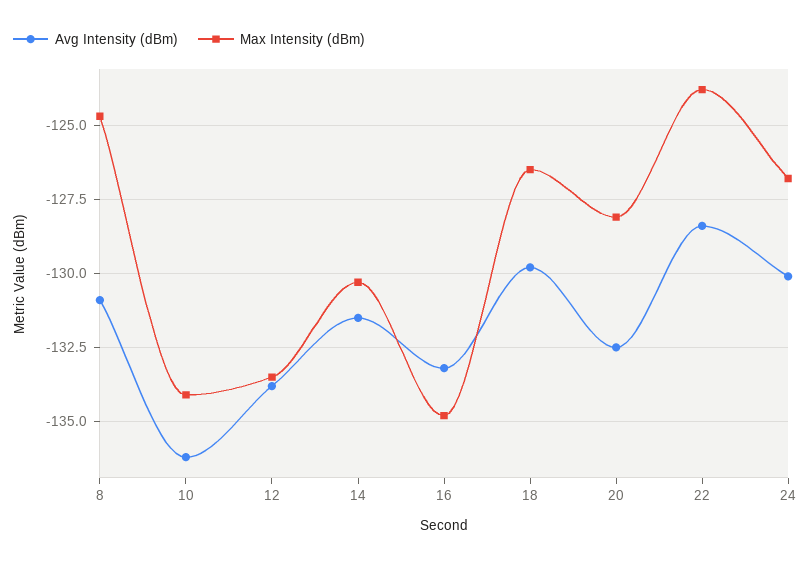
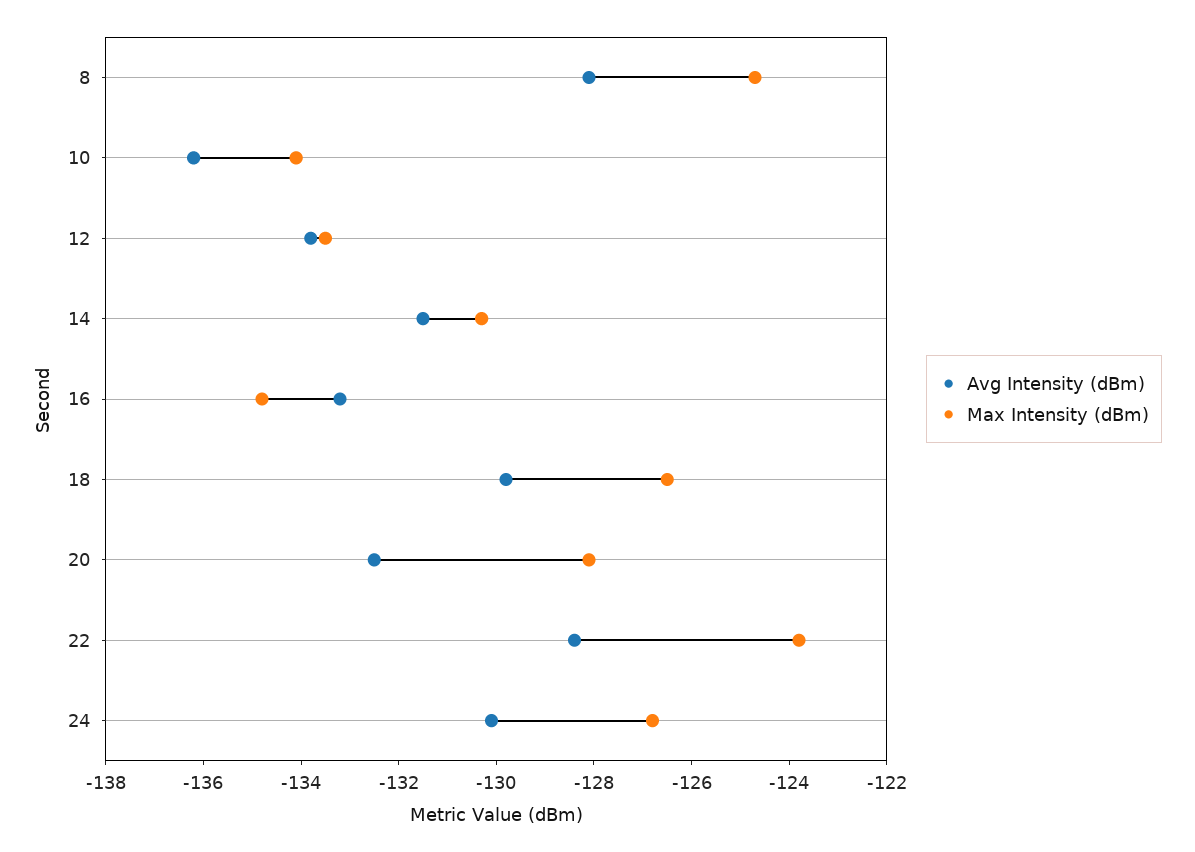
Avg Intensity (dBm), 8: -131 -> -128

